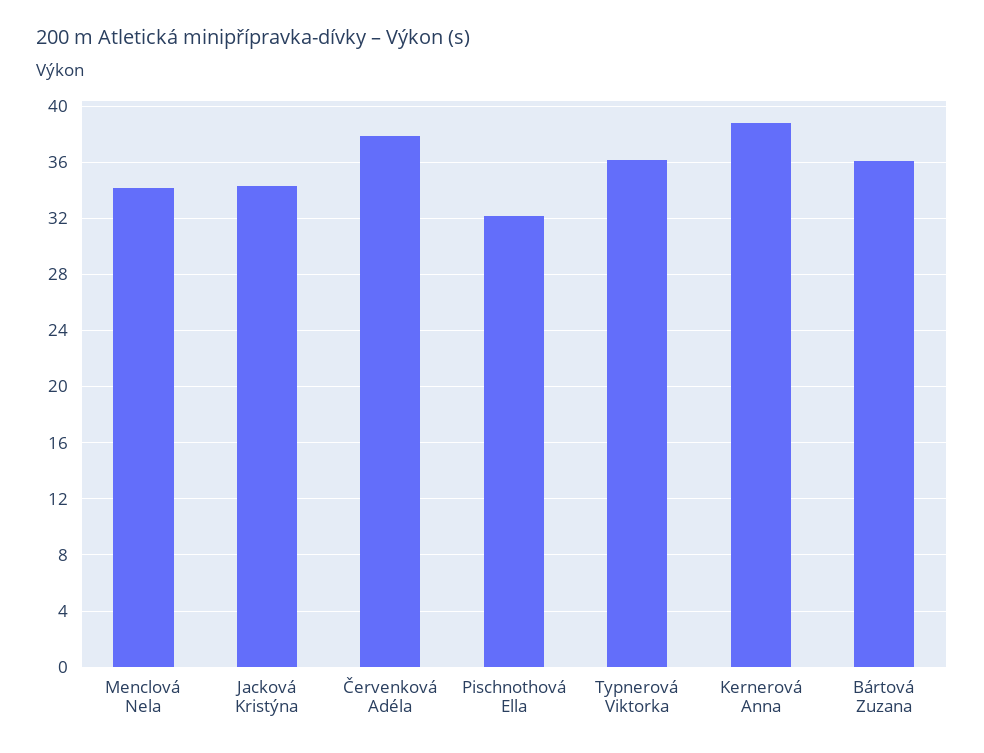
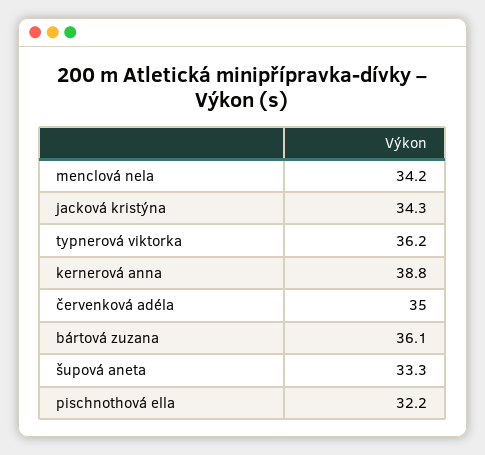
Červenková Adéla: 38 -> 35
šupová aneta: none -> 33.3

